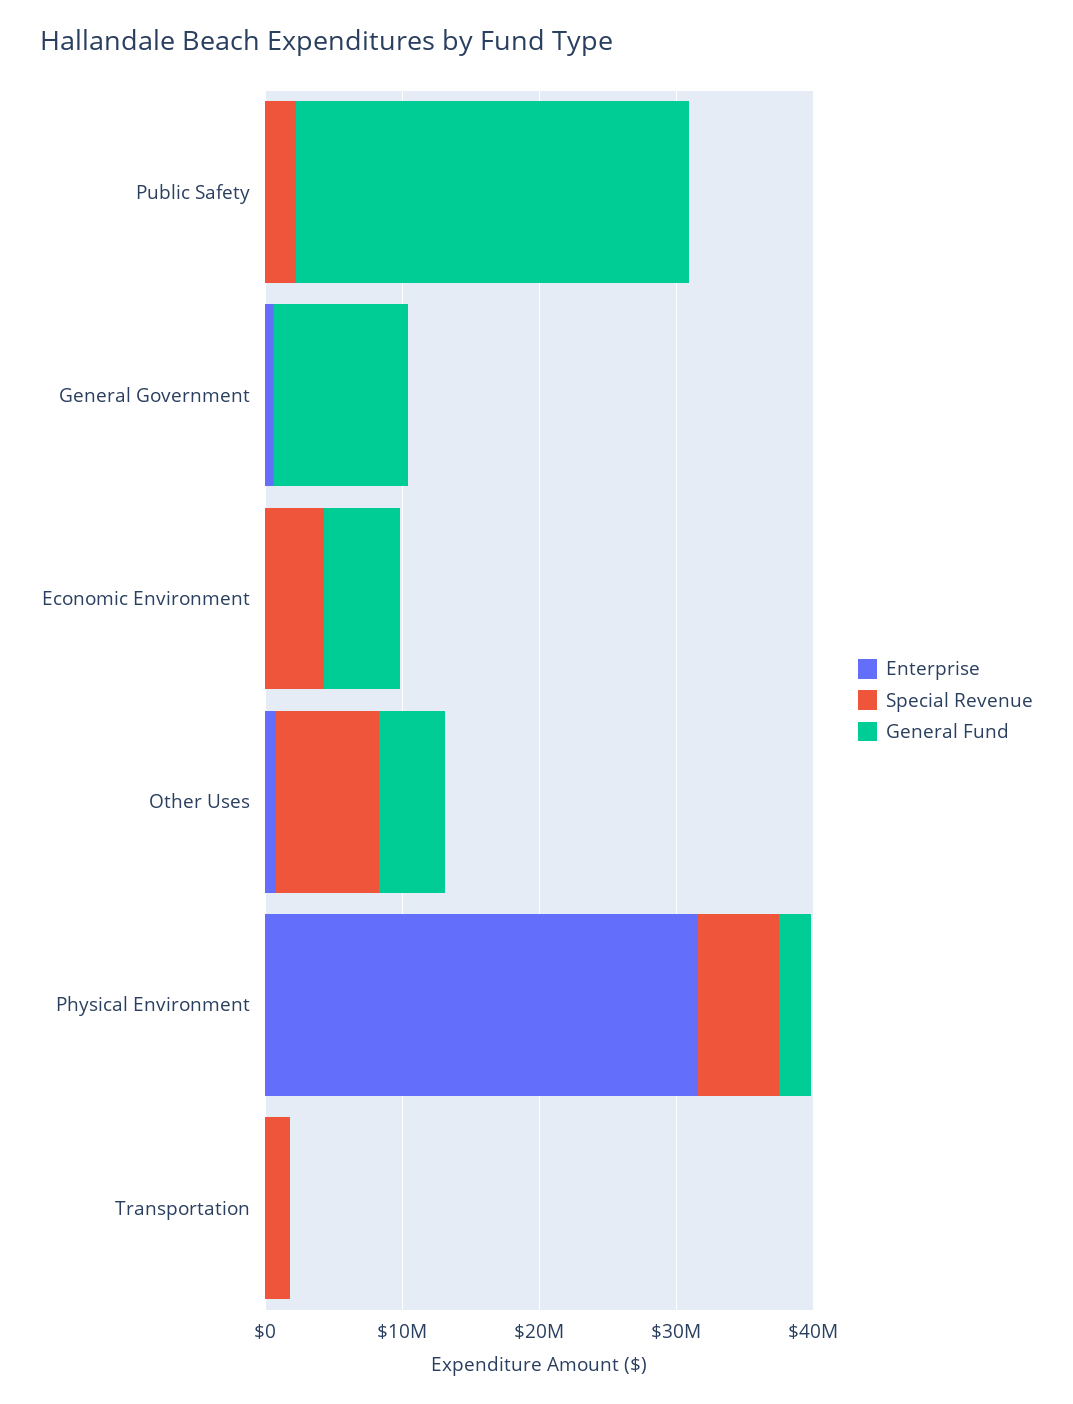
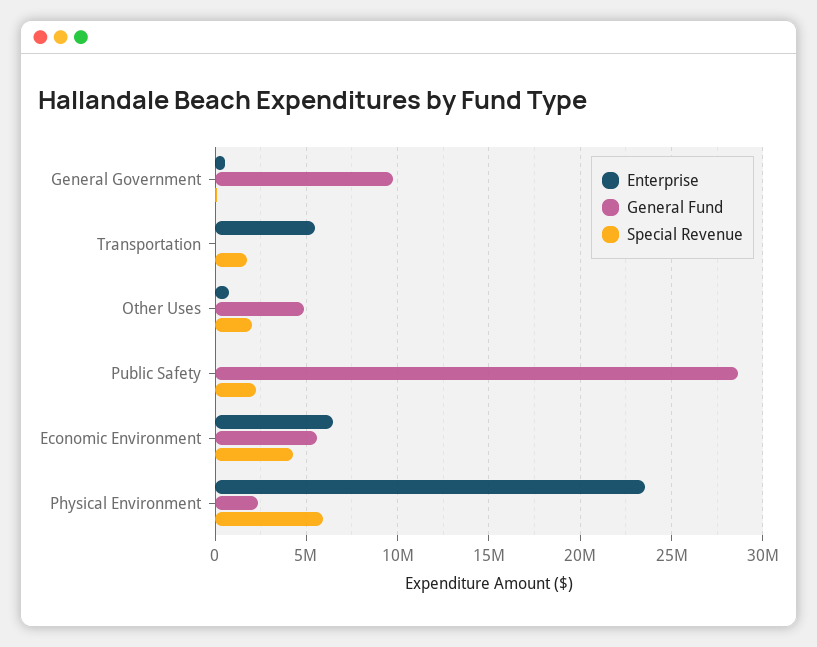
Enterprise, Economic Environment: 0 -> 6500000
Special Revenue, Other Uses: 8000000 -> 2000000
Enterprise, Physical Environment: 32000000 -> 23500000
Enterprise, Transportation: 0 -> 5500000

